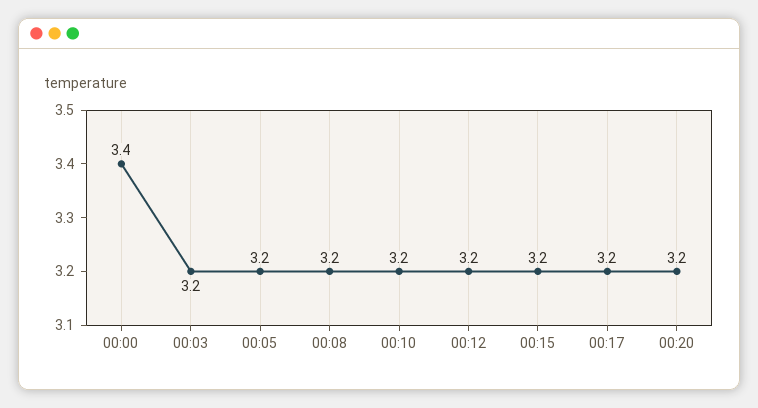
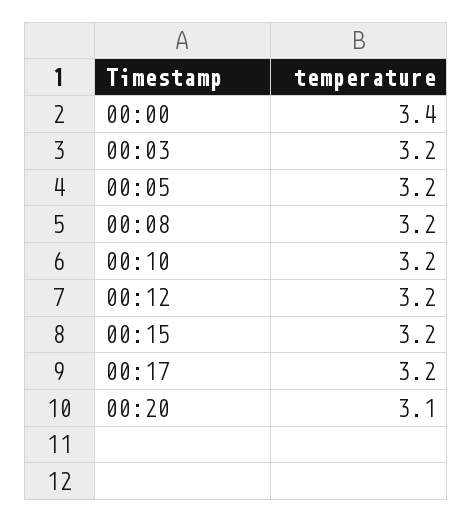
00:20: 3.2 -> 3.1

